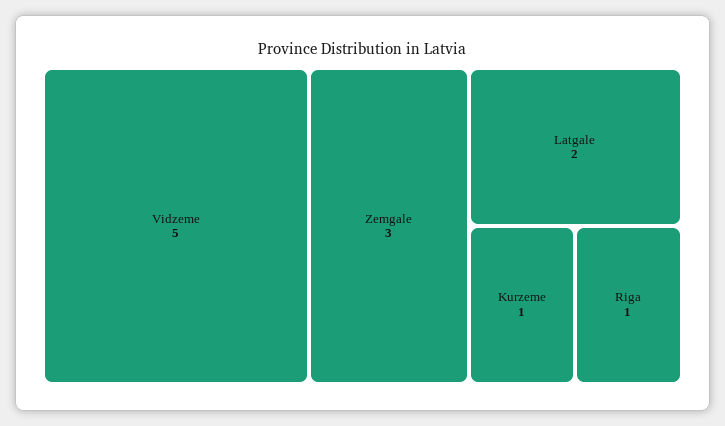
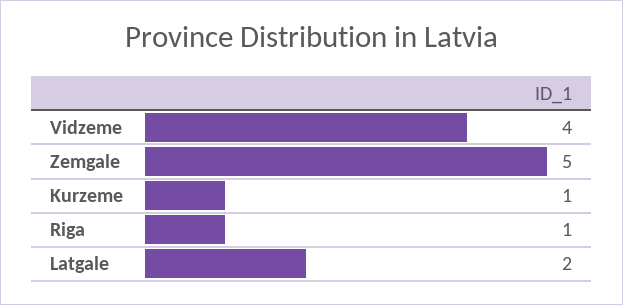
Vidzeme: 5 -> 4
Zemgale: 3 -> 5

